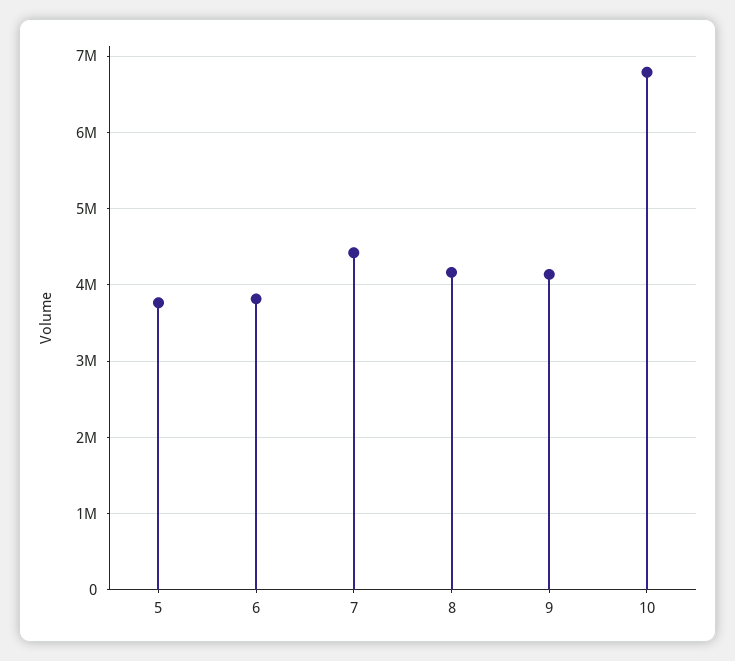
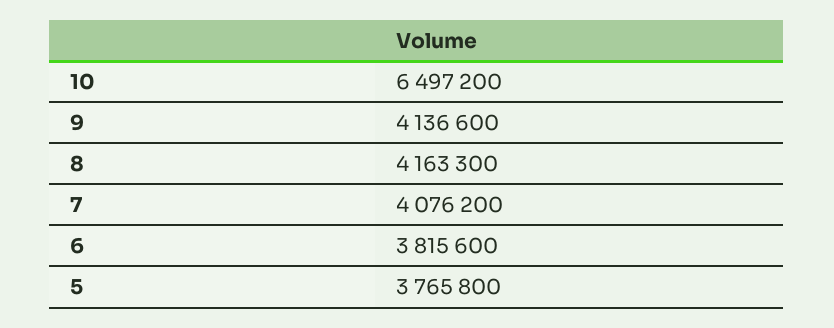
7: 4400000 -> 4076200
10: 6800000 -> 6497200

